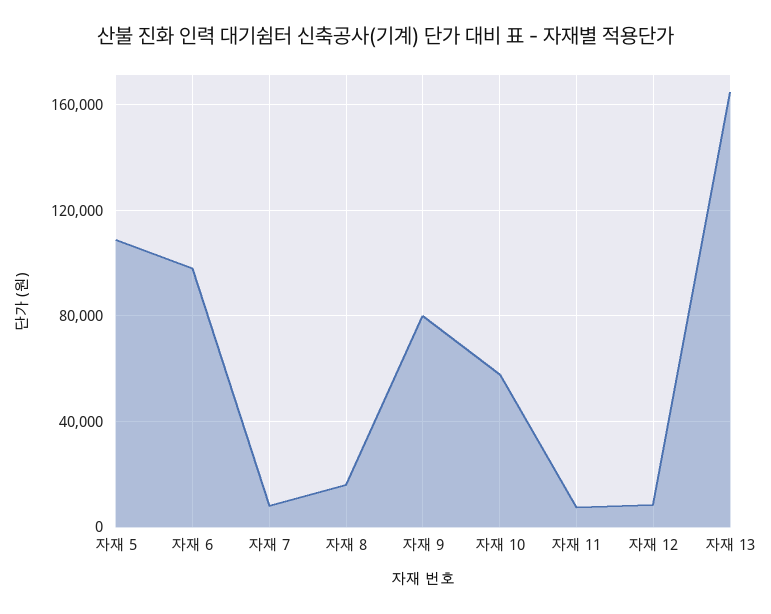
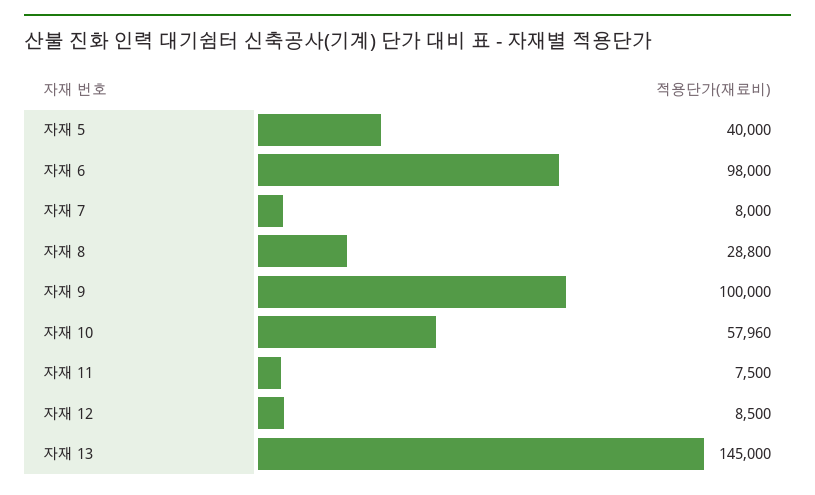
자재 5: 110000 -> 40000
자재 8: 15000 -> 28800
자재 9: 80000 -> 100000
자재 13: 165000 -> 145000

